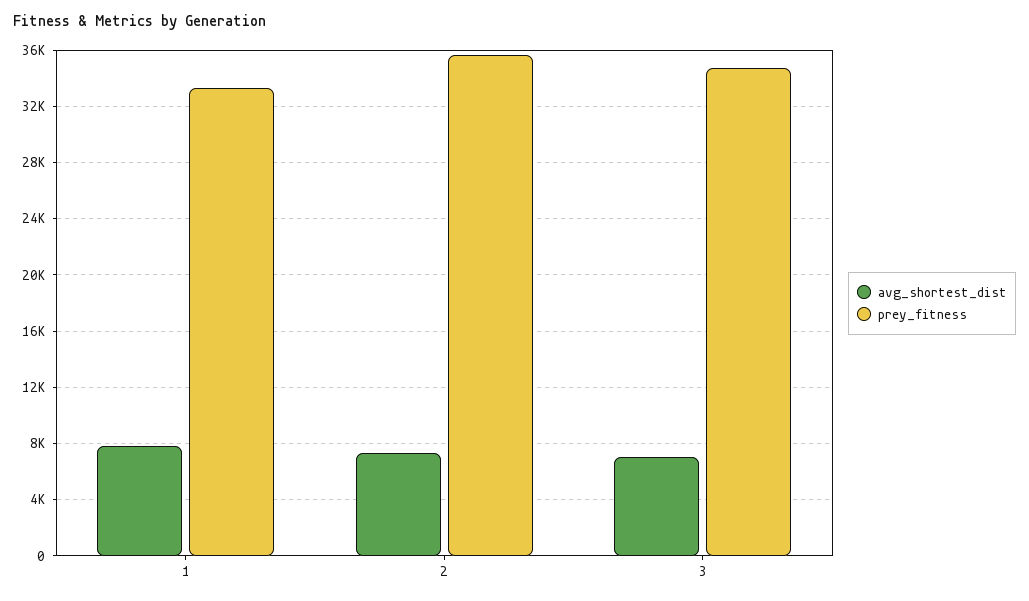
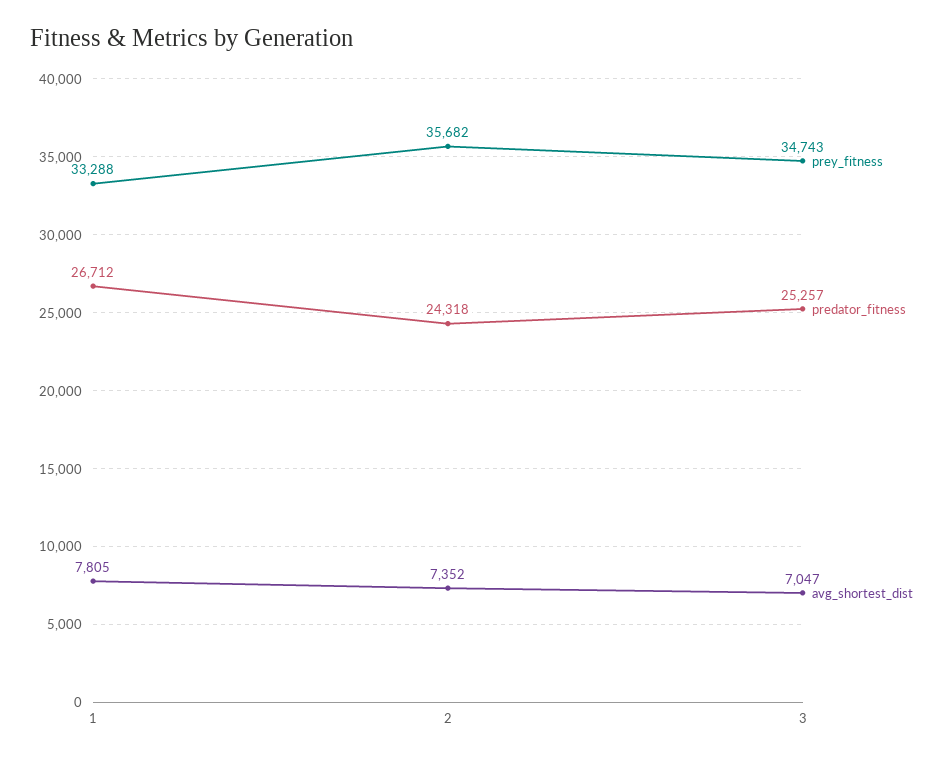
predator_fitness, 1: none -> 26712
predator_fitness, 2: none -> 24318
predator_fitness, 3: none -> 25257

